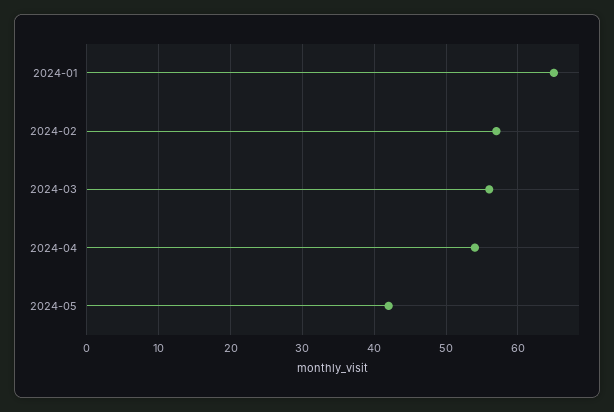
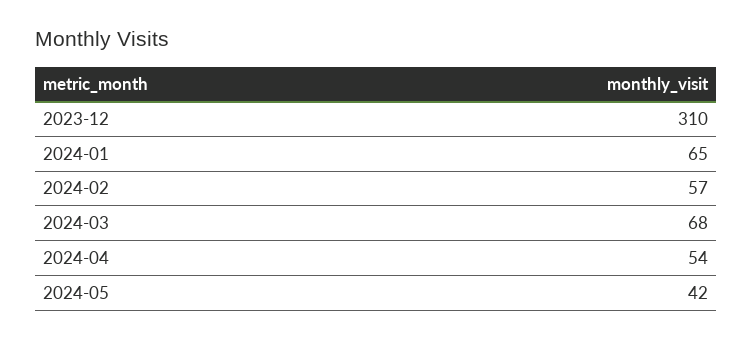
2024-03: 56 -> 68
2023-12: none -> 310

